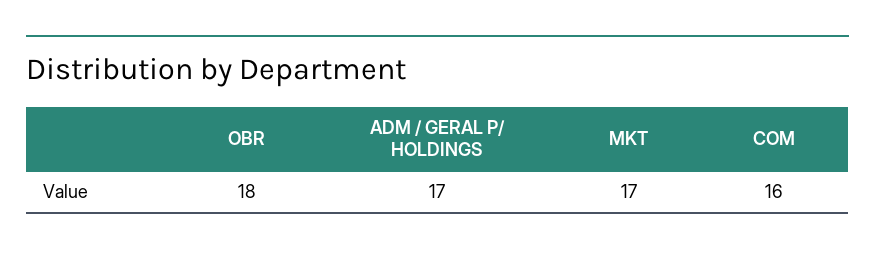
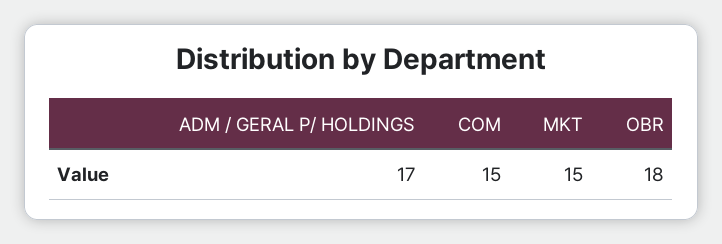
MKT: 17 -> 15
COM: 16 -> 15

